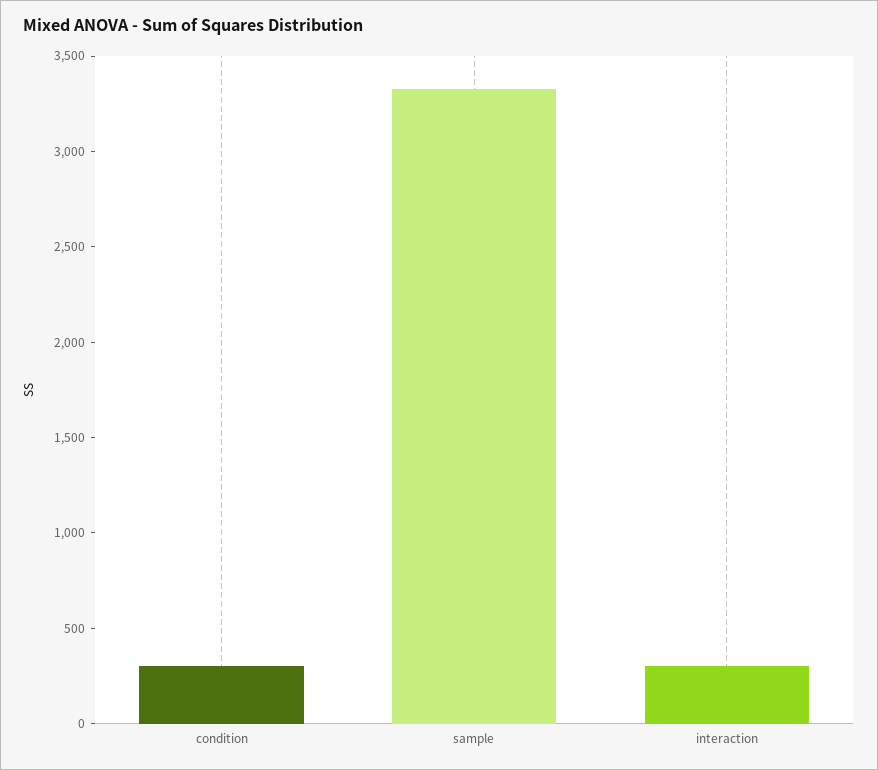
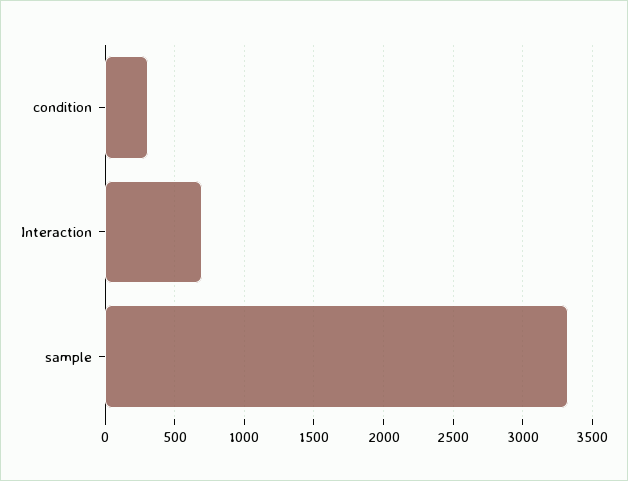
interaction: 300 -> 700

